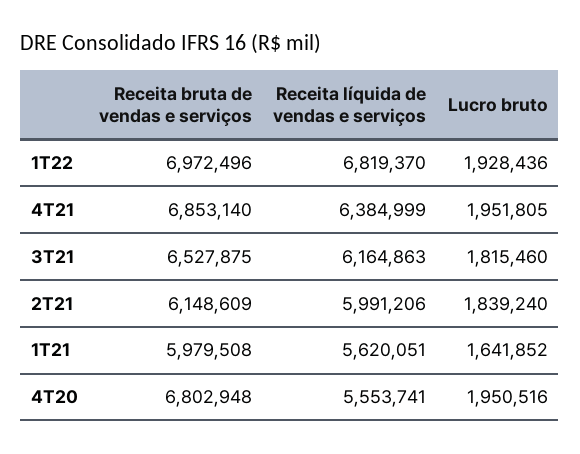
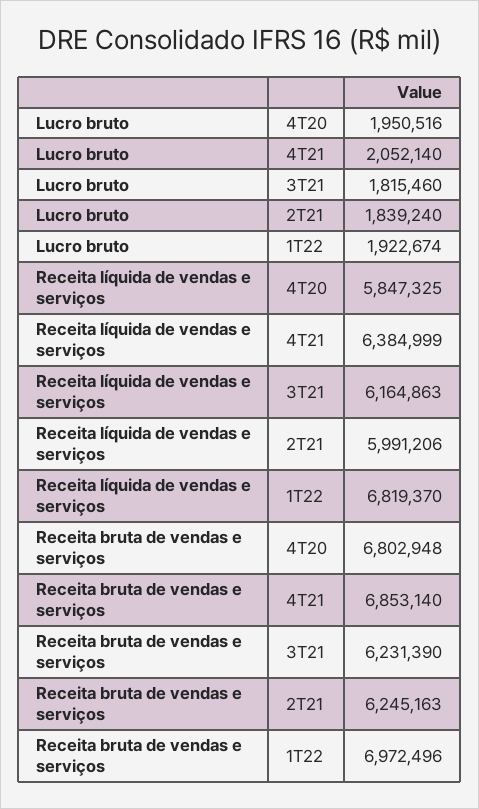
Lucro bruto, 1T22: 1928436 -> 1922674
Lucro bruto, 4T21: 1951805 -> 2052140
Receita bruta de vendas e serviços, 3T21: 6527875 -> 6231390
Receita bruta de vendas e serviços, 2T21: 6148609 -> 6245163
Receita bruta de vendas e serviços, 1T21: 5979508 -> none
Receita líquida de vendas e serviços, 1T21: 5620051 -> none
Lucro bruto, 1T21: 1641852 -> none
Receita líquida de vendas e serviços, 4T20: 5553741 -> 5847325

